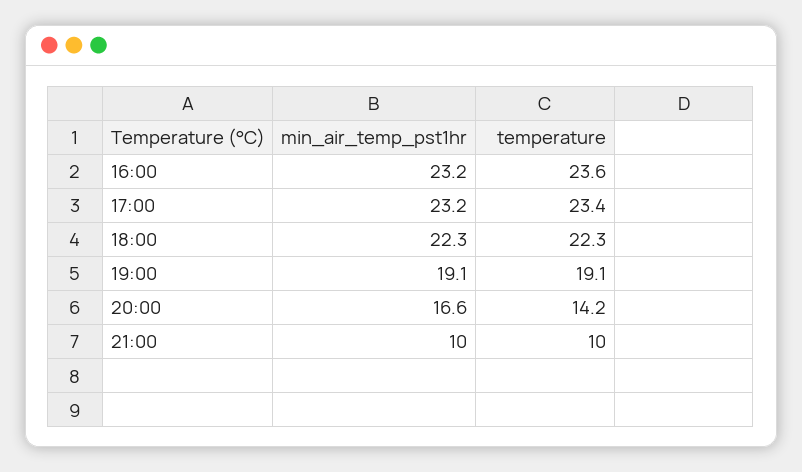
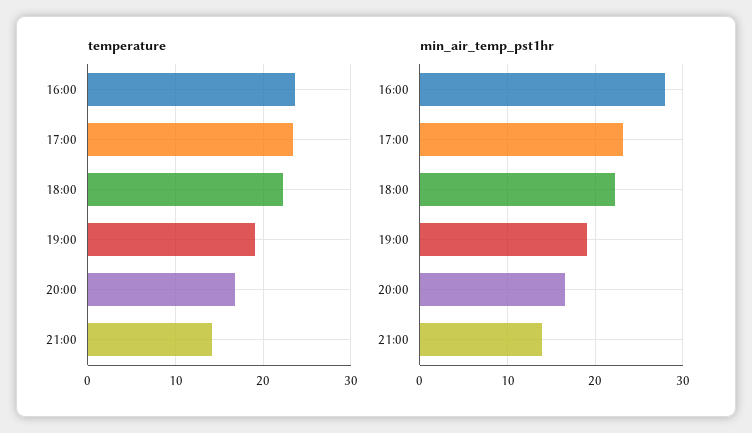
min_air_temp_pst1hr, 16:00: 23.2 -> 28
temperature, 20:00: 14.2 -> 17
min_air_temp_pst1hr, 21:00: 10 -> 14
temperature, 21:00: 10 -> 14

